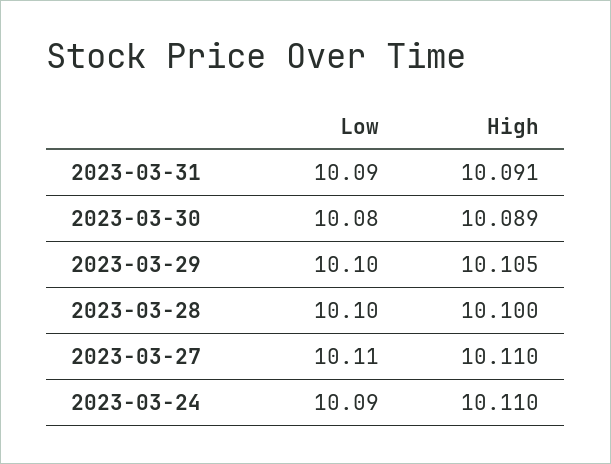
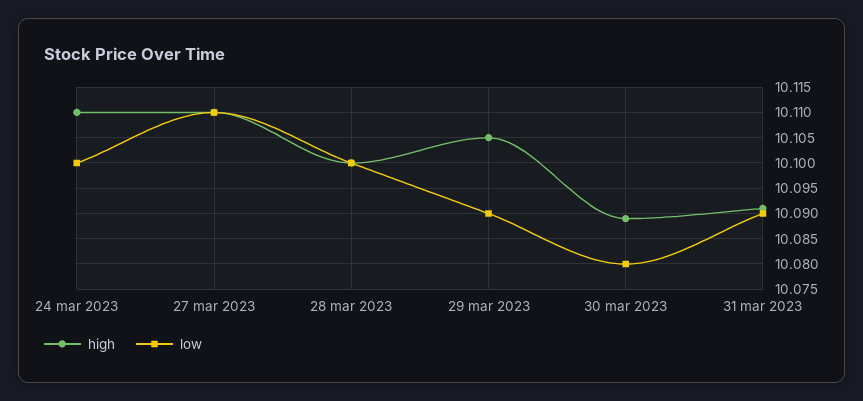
Low, 2023-03-29: 10.1 -> 10.09
Low, 2023-03-24: 10.09 -> 10.1

